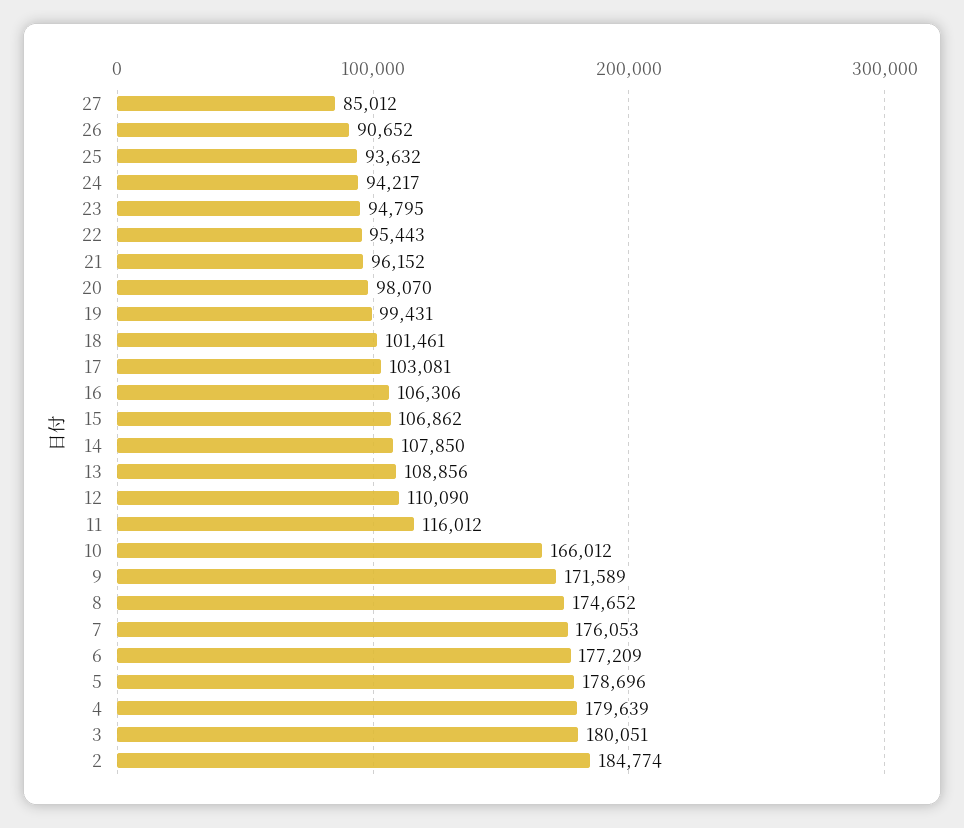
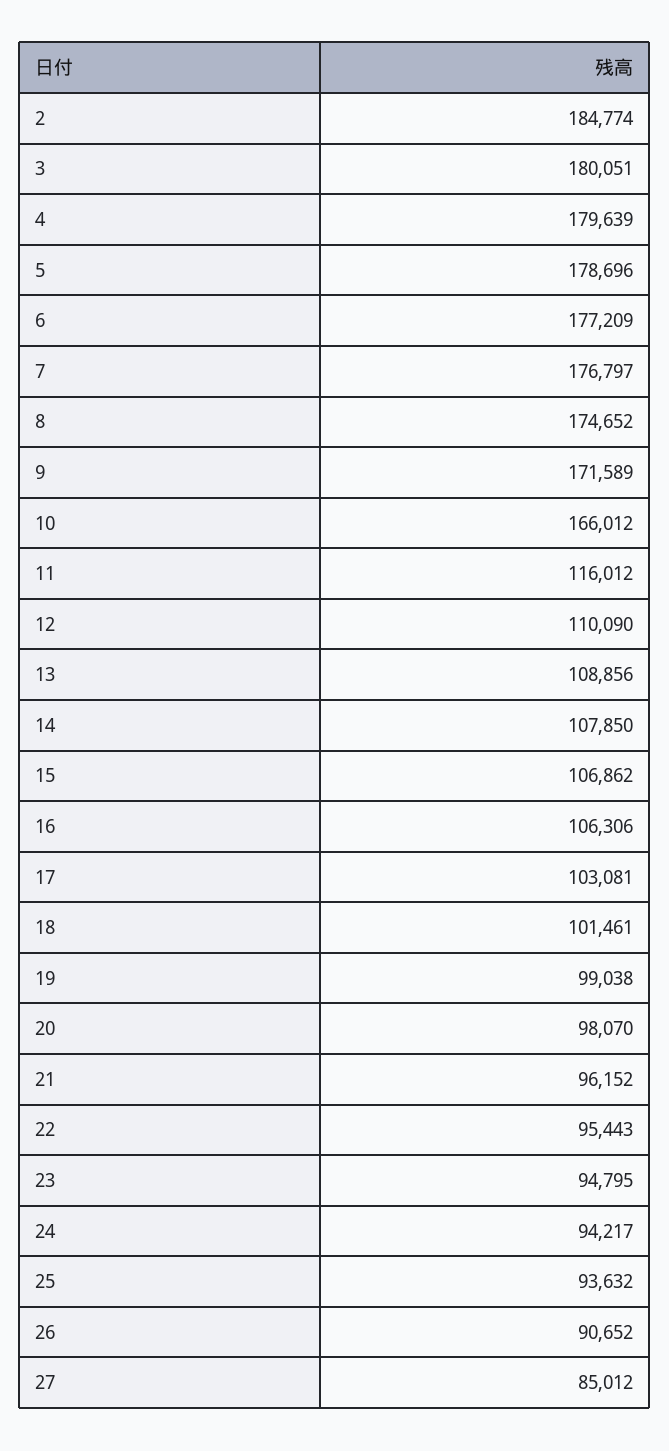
19: 99431 -> 99038
7: 176053 -> 176797

